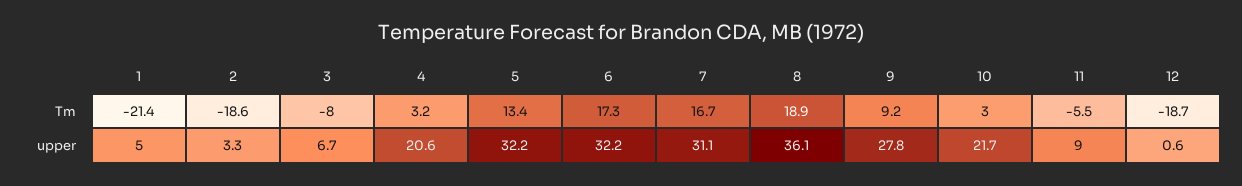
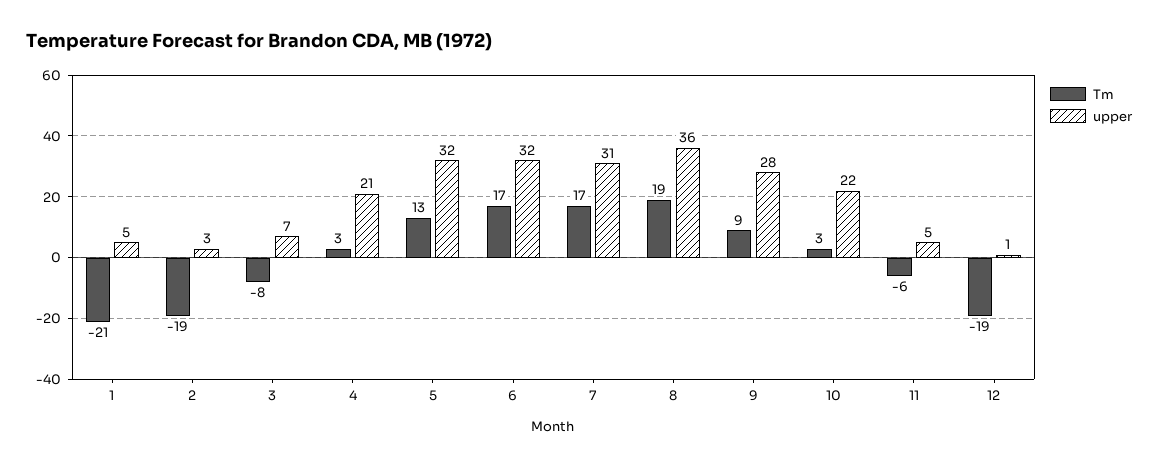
upper, 11: 9 -> 5

